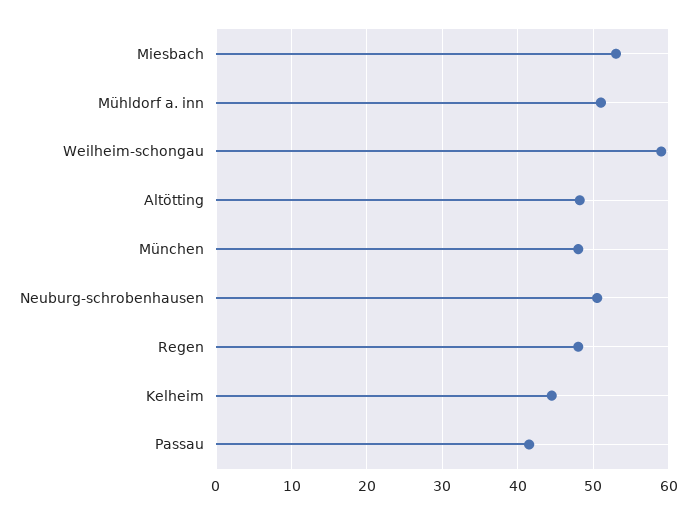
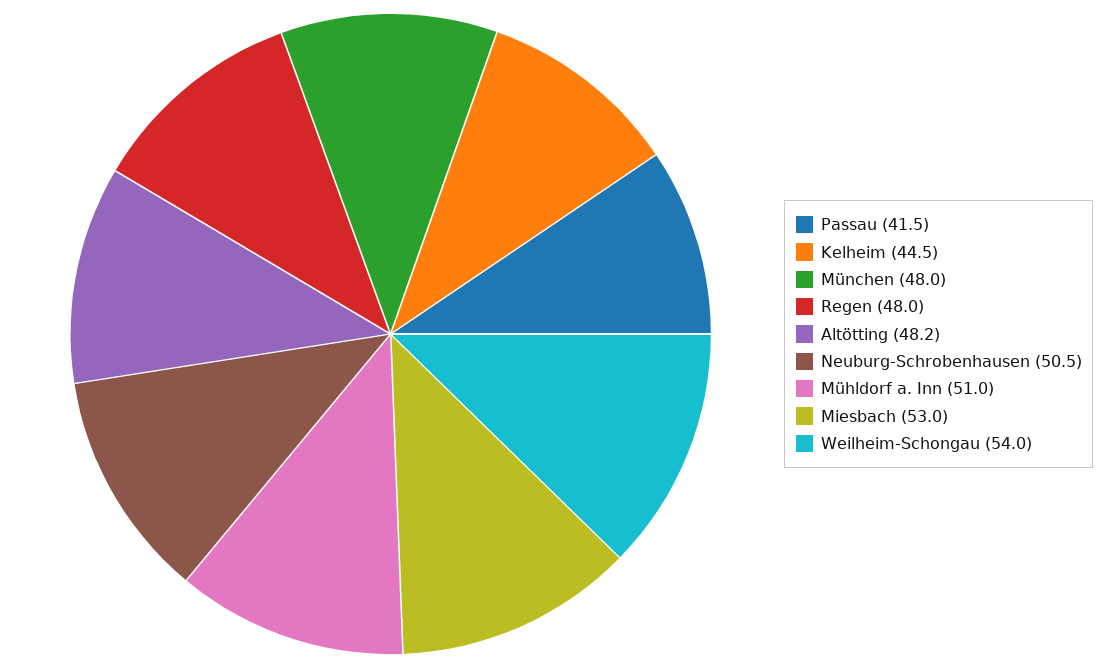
Weilheim-schongau: 59 -> 54

